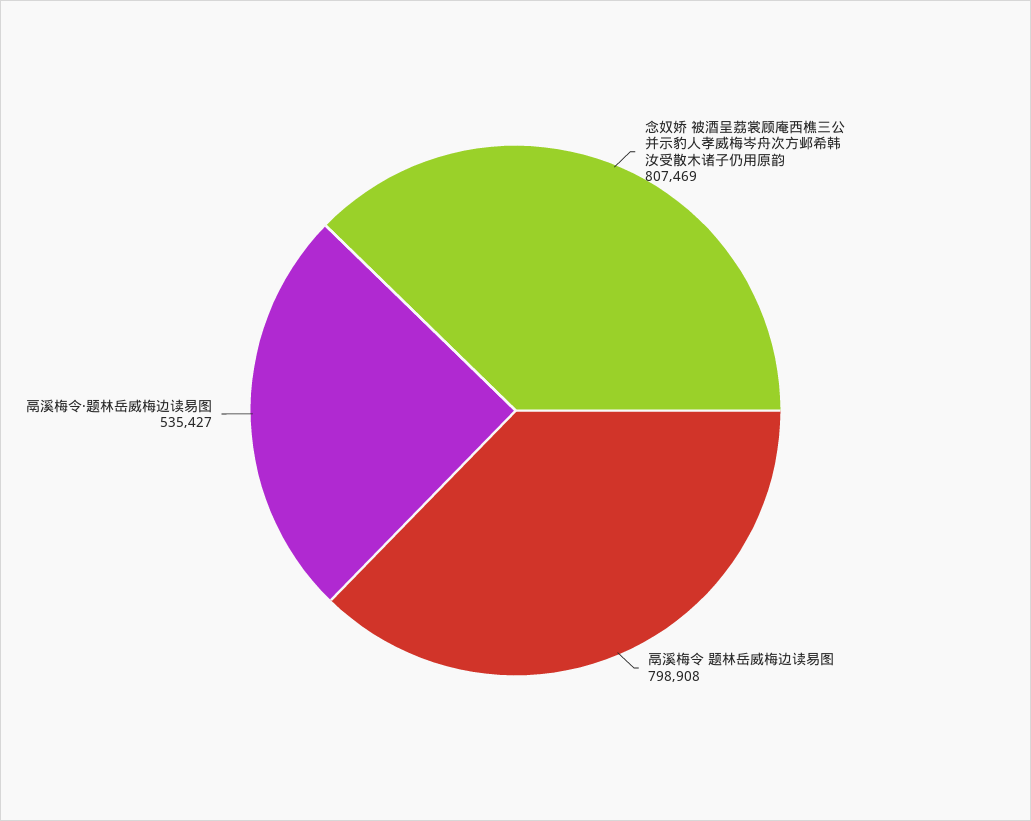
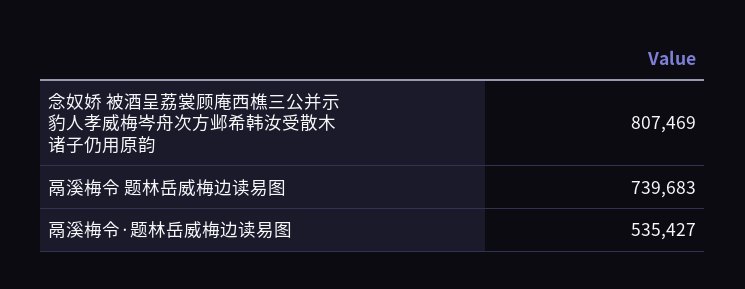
鬲溪梅令 题林岳威梅边读易图: 798908 -> 739683

